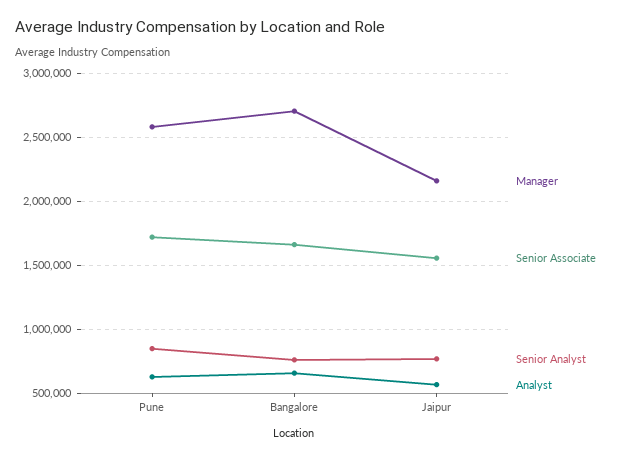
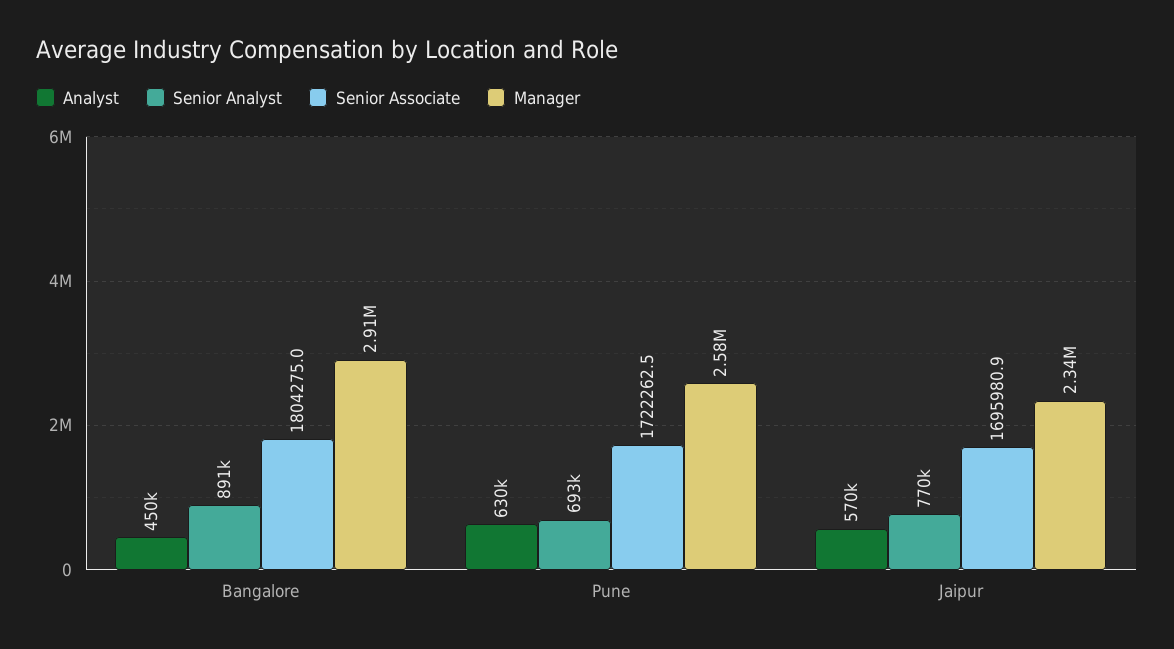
Senior Analyst, Pune: 850000 -> 693000
Manager, Bangalore: 2700000 -> 2910000
Senior Associate, Bangalore: 1650000 -> 1804275
Senior Analyst, Bangalore: 750000 -> 891000
Analyst, Bangalore: 650000 -> 450000
Manager, Jaipur: 2150000 -> 2340000
Senior Associate, Jaipur: 1550000 -> 1695980.9

